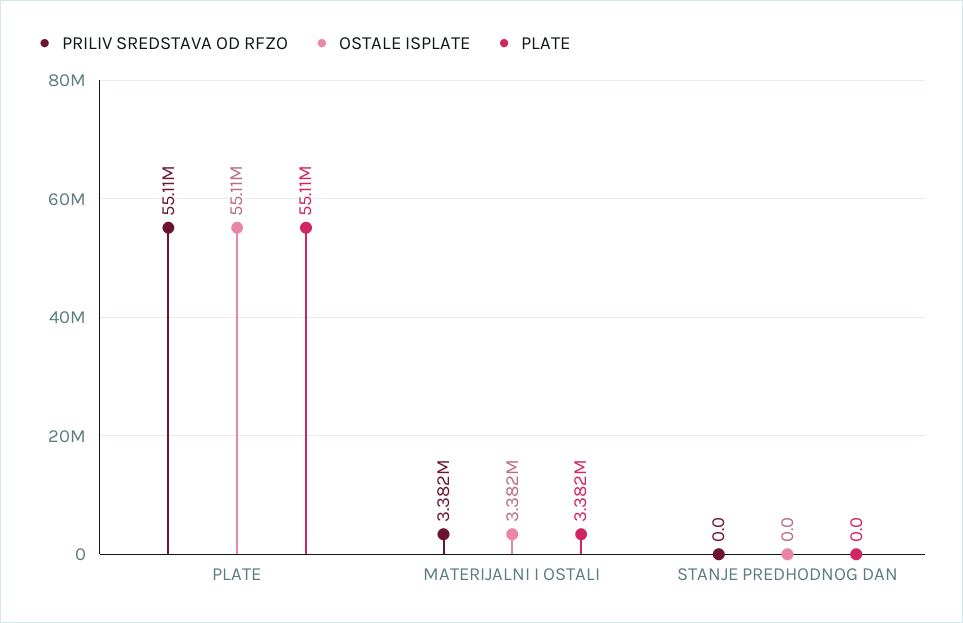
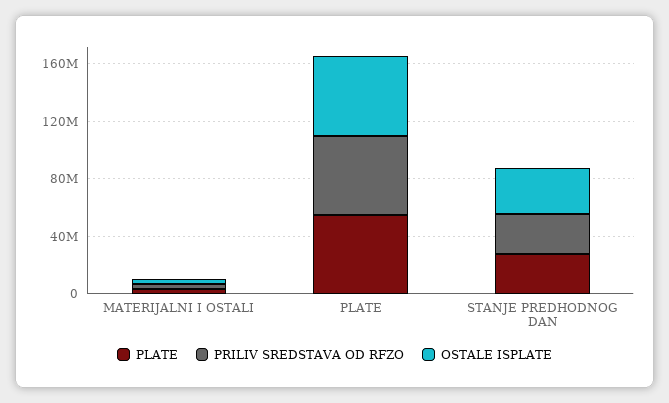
PRILIV SREDSTAVA OD RFZO, STANJE PREDHODNOG DAN: 0 -> 30000000
OSTALE ISPLATE, STANJE PREDHODNOG DAN: 0 -> 30000000
PLATE, STANJE PREDHODNOG DAN: 0 -> 30000000

